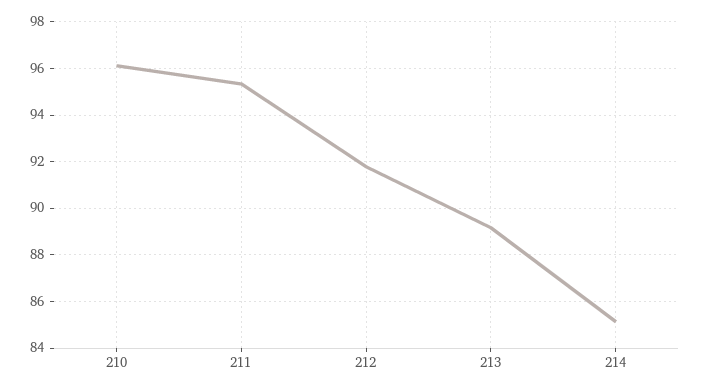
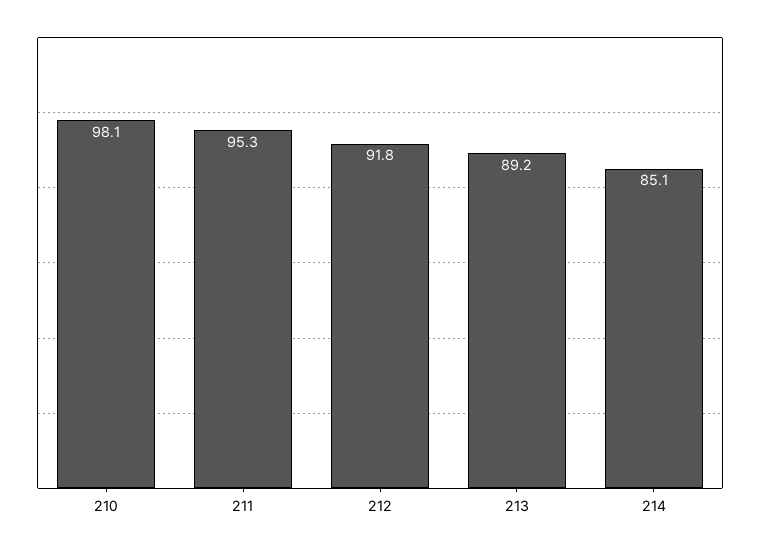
210: 96 -> 98.1

